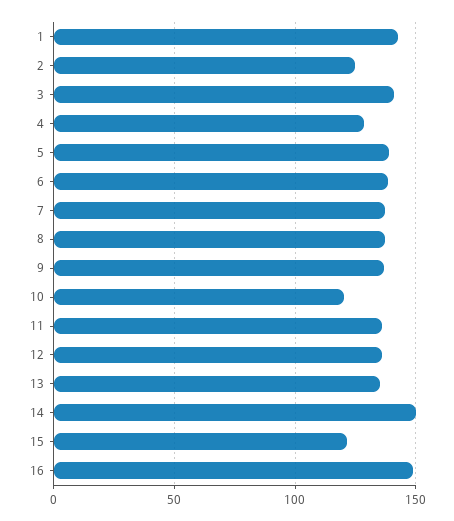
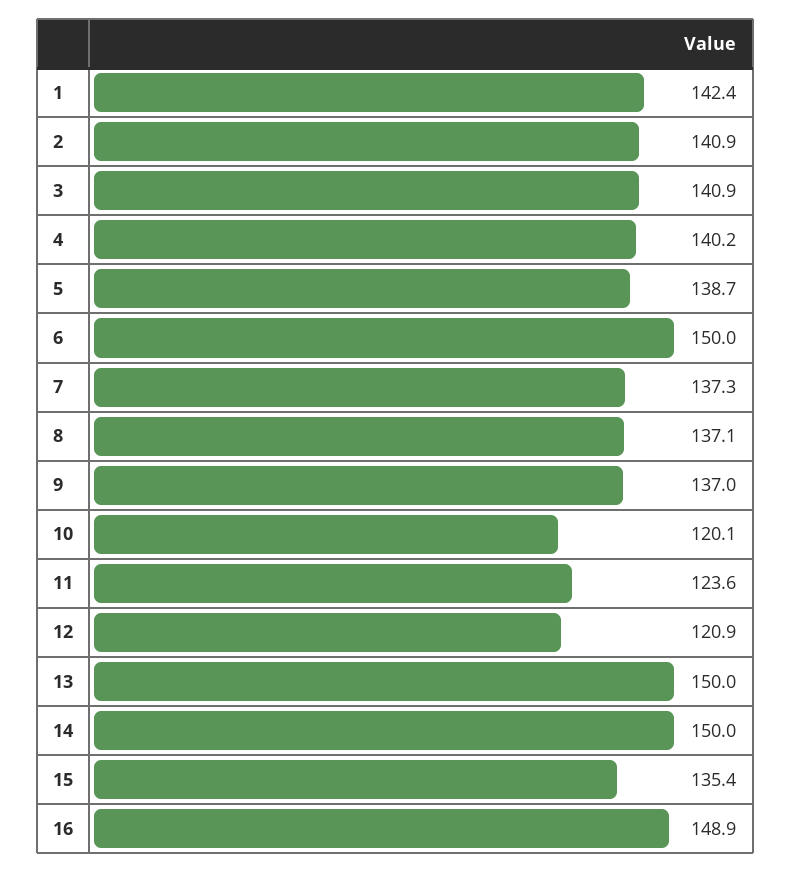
2: 125 -> 140.9
4: 130 -> 140.2
6: 140 -> 150
11: 135 -> 123.6
12: 135 -> 120.9
13: 135 -> 150
15: 120 -> 135.4

